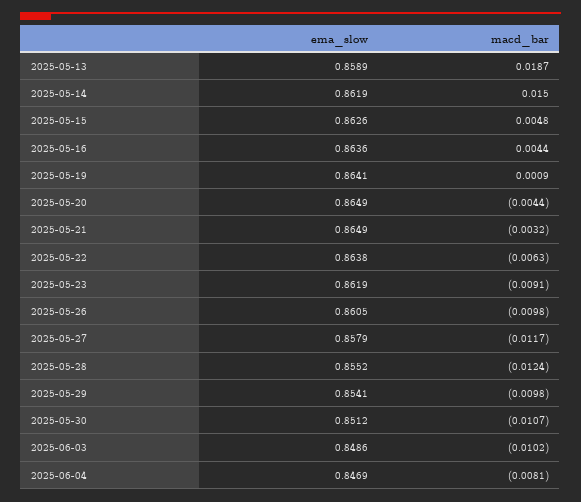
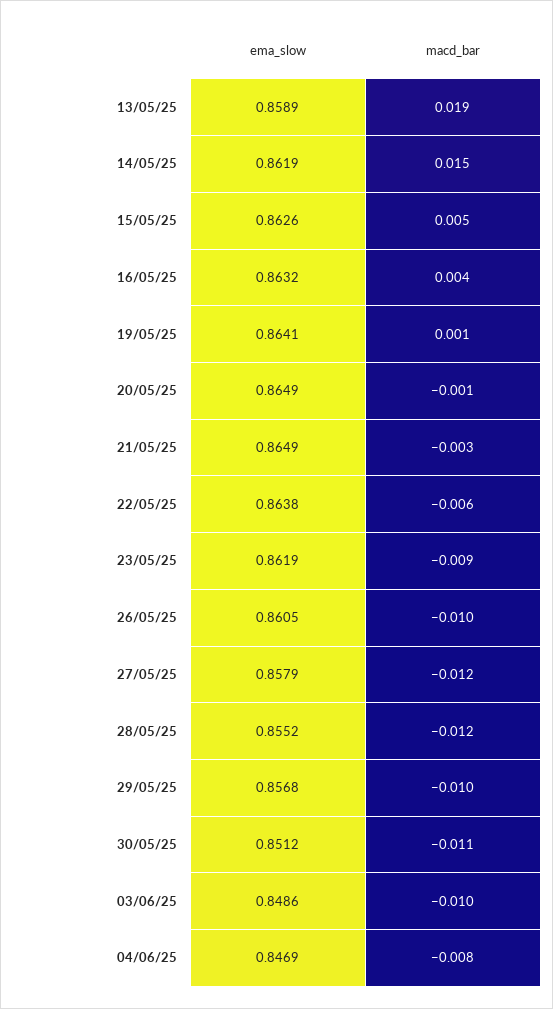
ema_slow, 2025-05-16: 0.8636 -> 0.8632
macd_bar, 2025-05-20: -0.0044 -> -0.001
ema_slow, 2025-05-29: 0.8541 -> 0.8568

